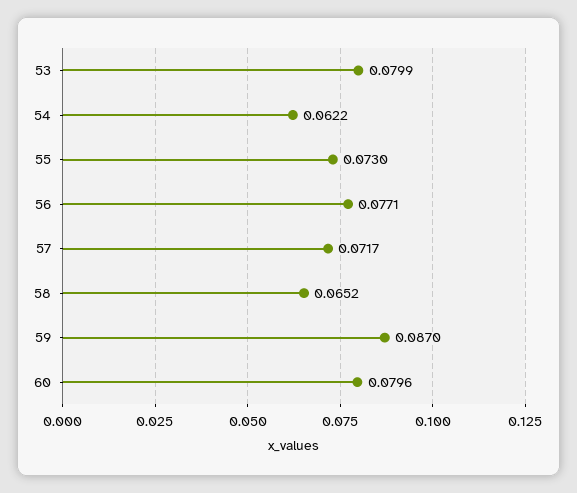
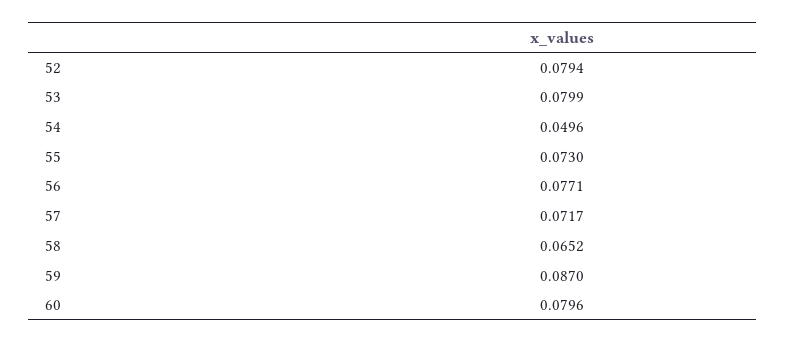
54: 0.0622 -> 0.0496
52: none -> 0.0794

